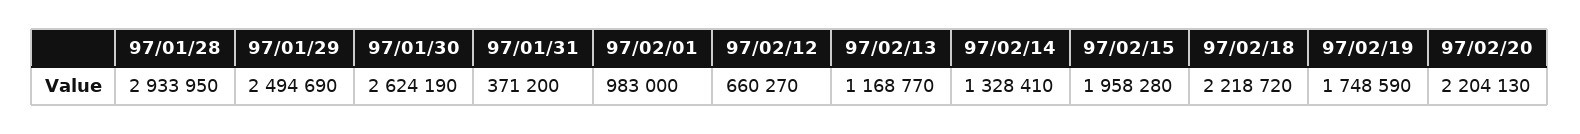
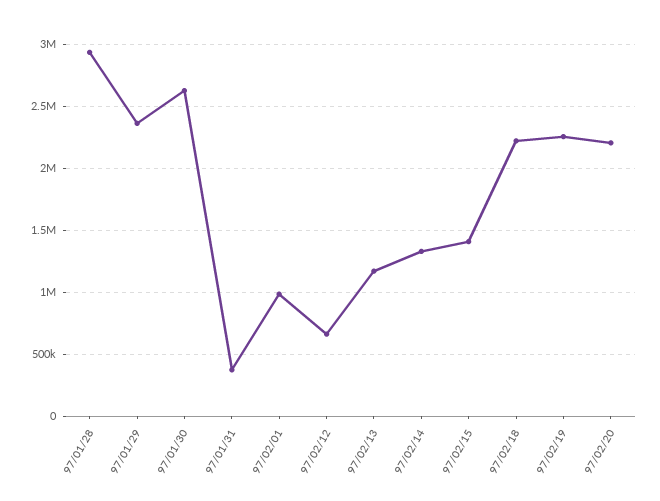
97/01/29: 2494690 -> 2350000
97/02/15: 1958280 -> 1400000
97/02/19: 1748590 -> 2250000

